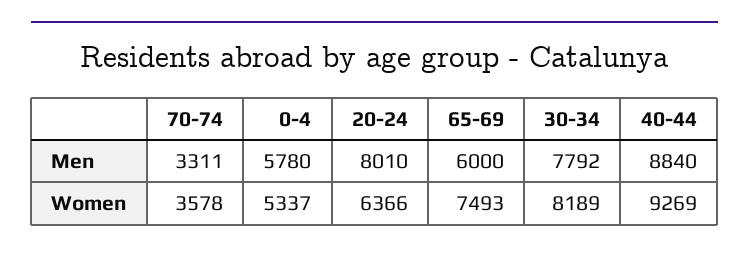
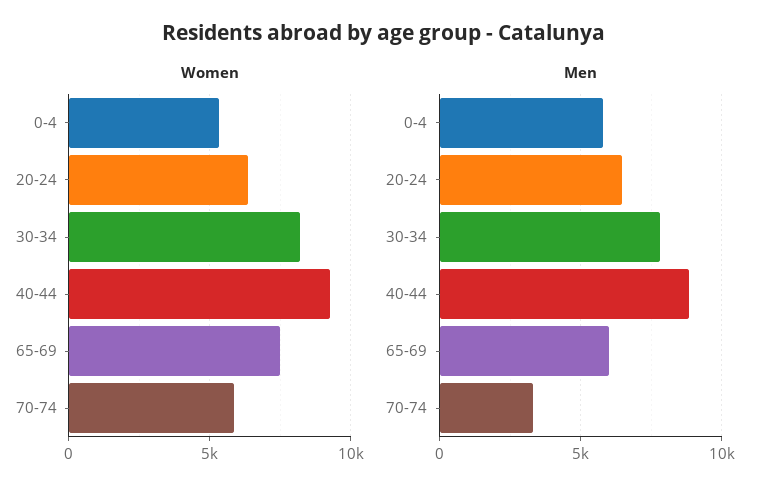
Men, 20-24: 8010 -> 6500
Women, 70-74: 3578 -> 6000

